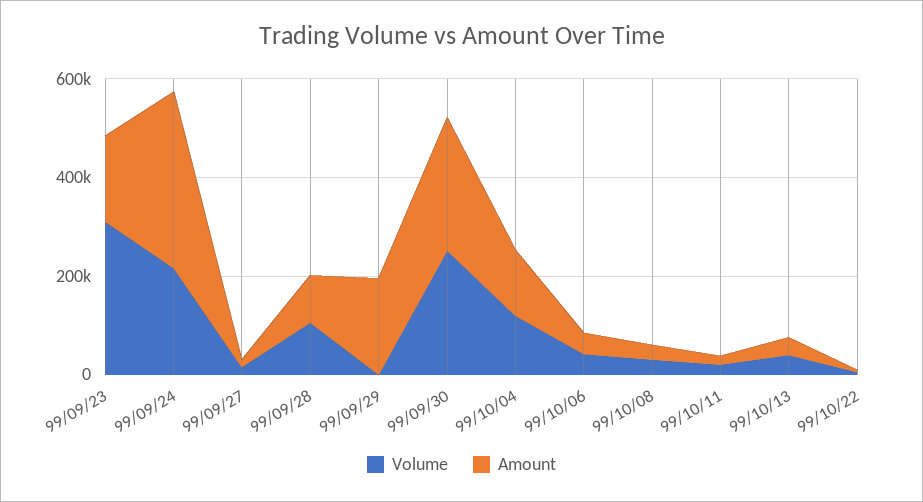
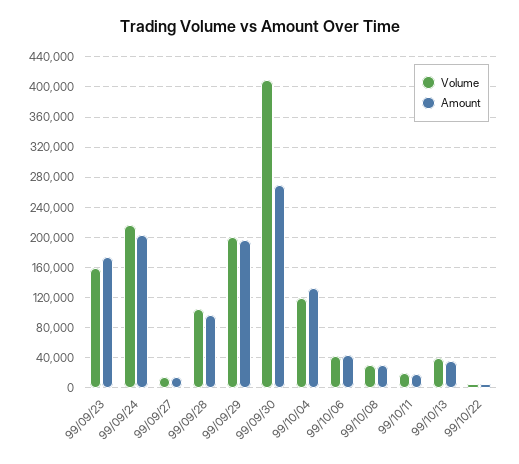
Volume, 99/09/23: 300000 -> 160000
Amount, 99/09/24: 350000 -> 200000
Volume, 99/09/29: 0 -> 200000
Volume, 99/09/30: 250000 -> 410000

